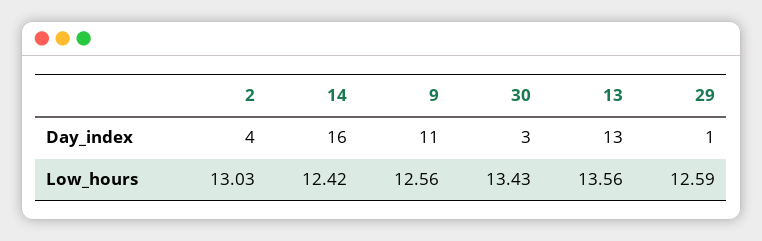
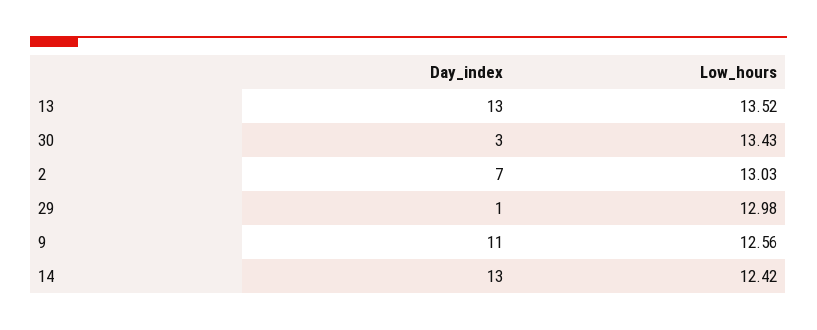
2, Day_index: 4 -> 7
14, Day_index: 16 -> 13
13, Low_hours: 13.56 -> 13.52
29, Low_hours: 12.59 -> 12.98

